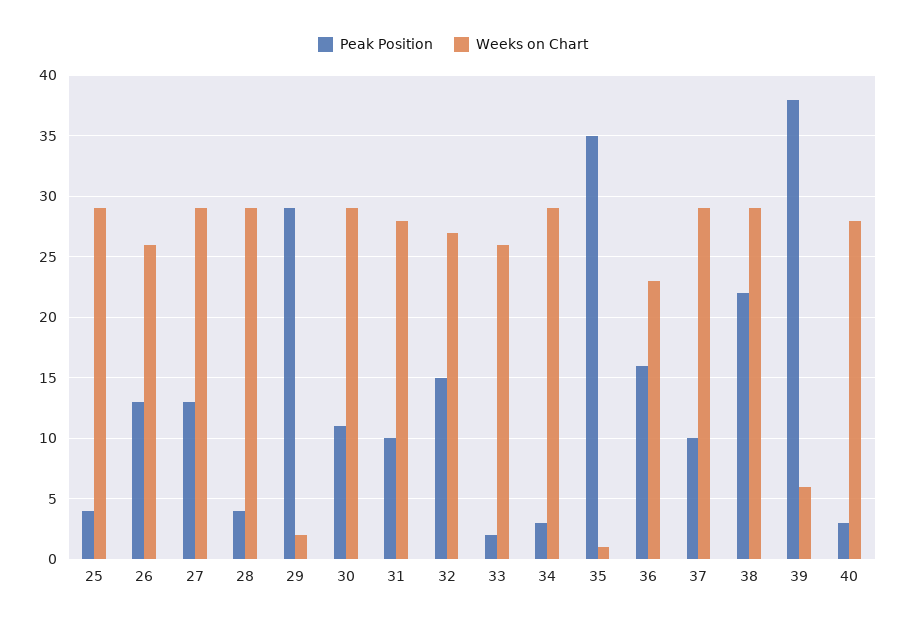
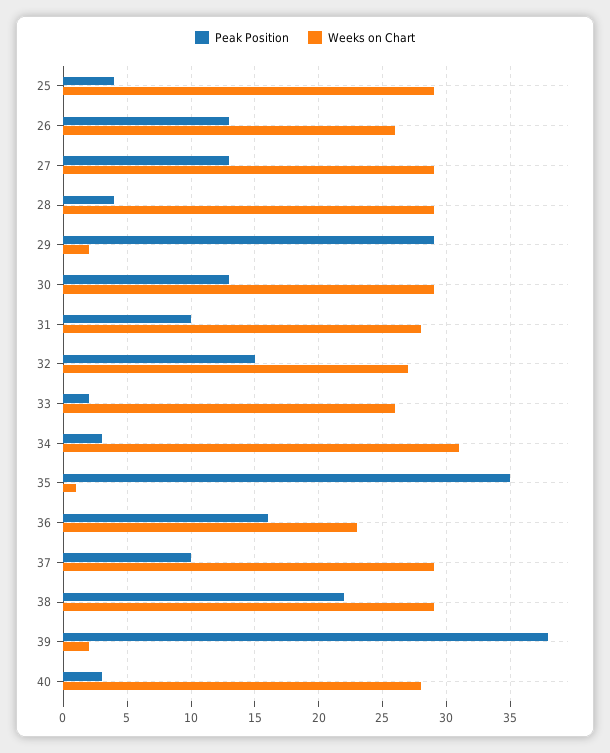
Peak Position, 30: 11 -> 13
Weeks on Chart, 34: 29 -> 31
Weeks on Chart, 39: 6 -> 2

